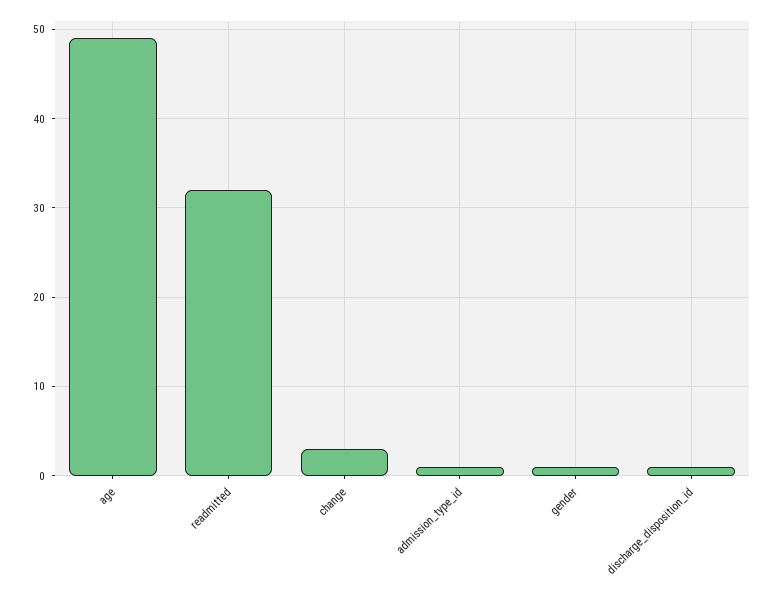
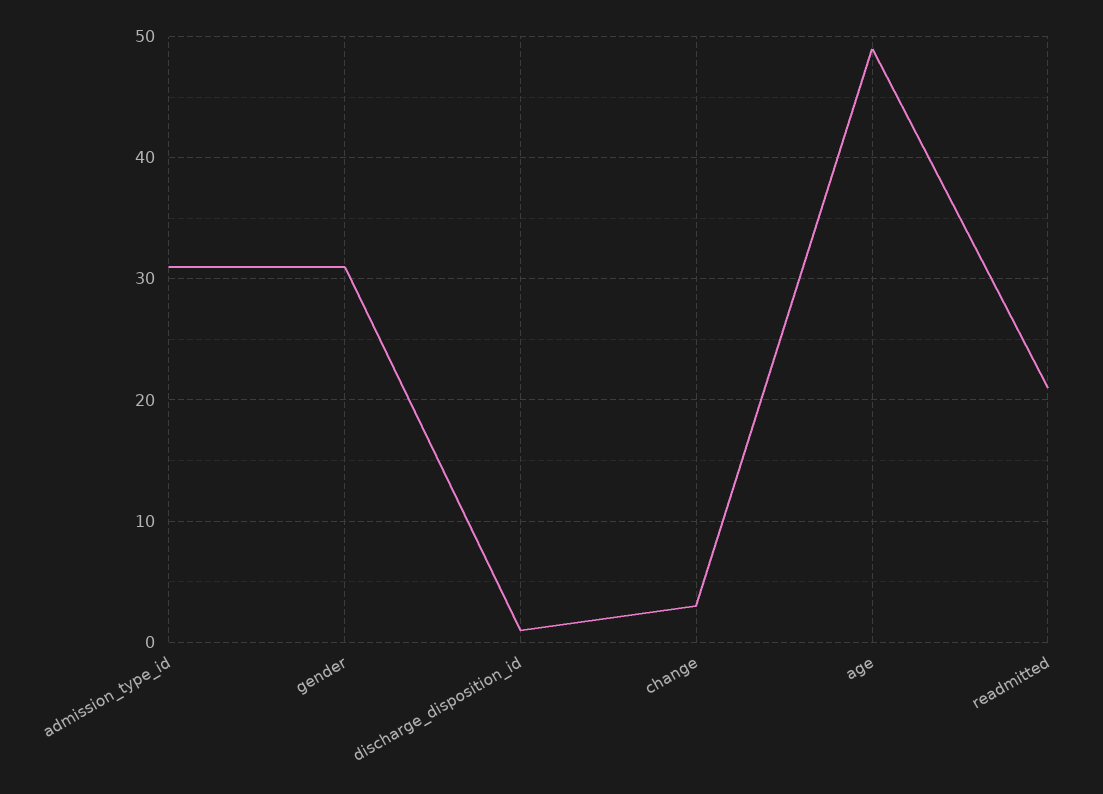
readmitted: 32 -> 21
admission_type_id: 1 -> 31
gender: 1 -> 31

